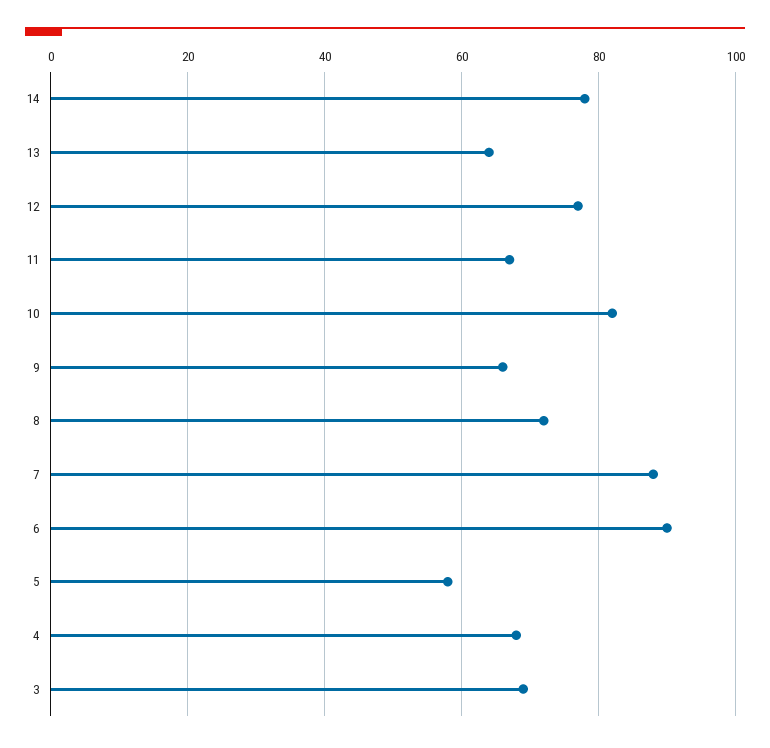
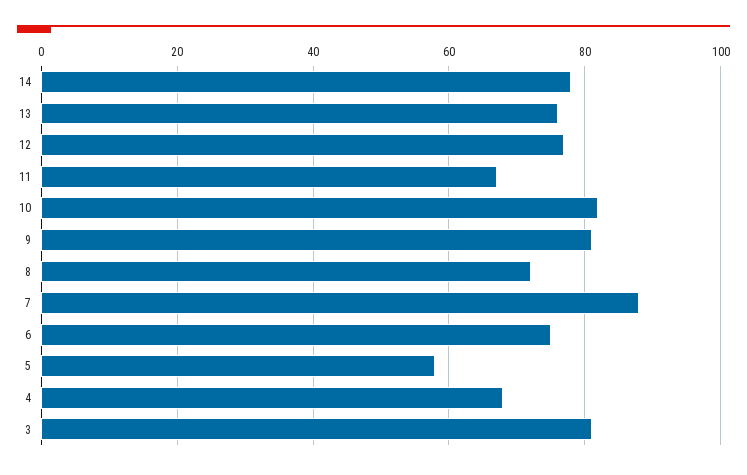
13: 65 -> 75
9: 65 -> 80
6: 90 -> 75
3: 70 -> 80

